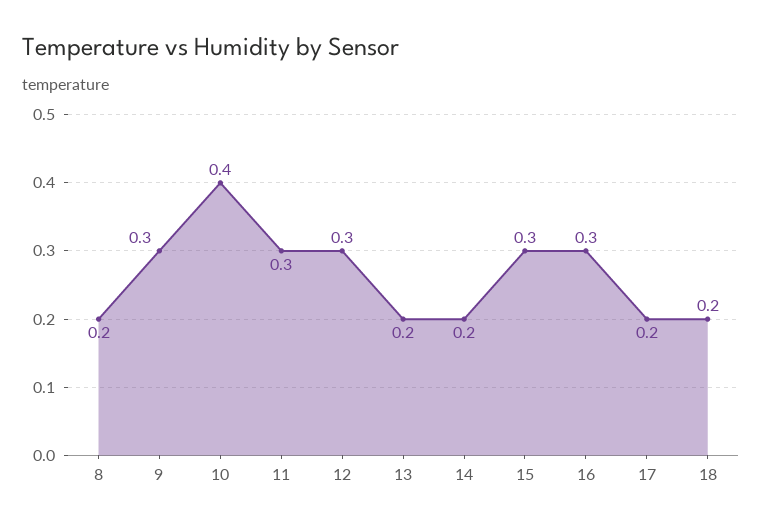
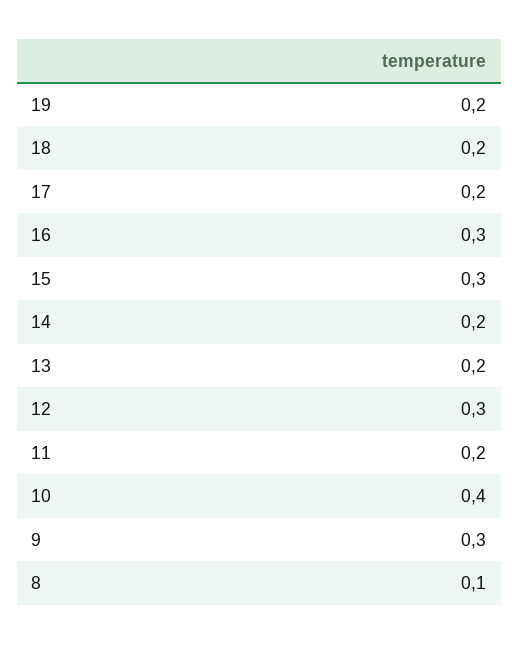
8: 0.2 -> 0.1
11: 0.3 -> 0.2
19: none -> 0.2

